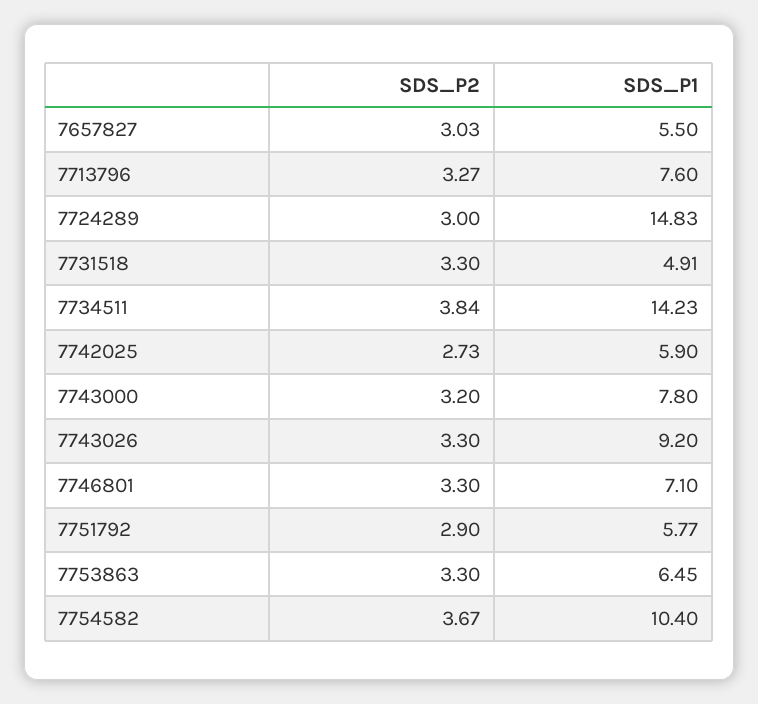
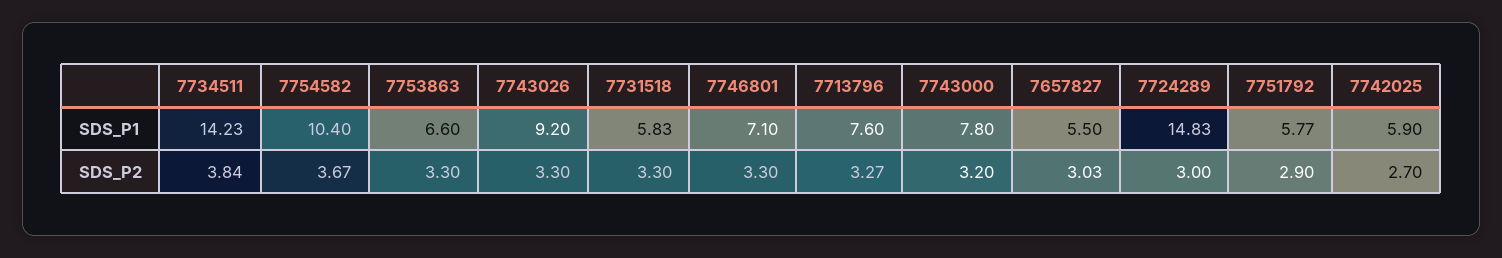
SDS_P1, 7731518: 4.91 -> 5.83
SDS_P2, 7742025: 2.73 -> 2.7
SDS_P1, 7753863: 6.45 -> 6.6

